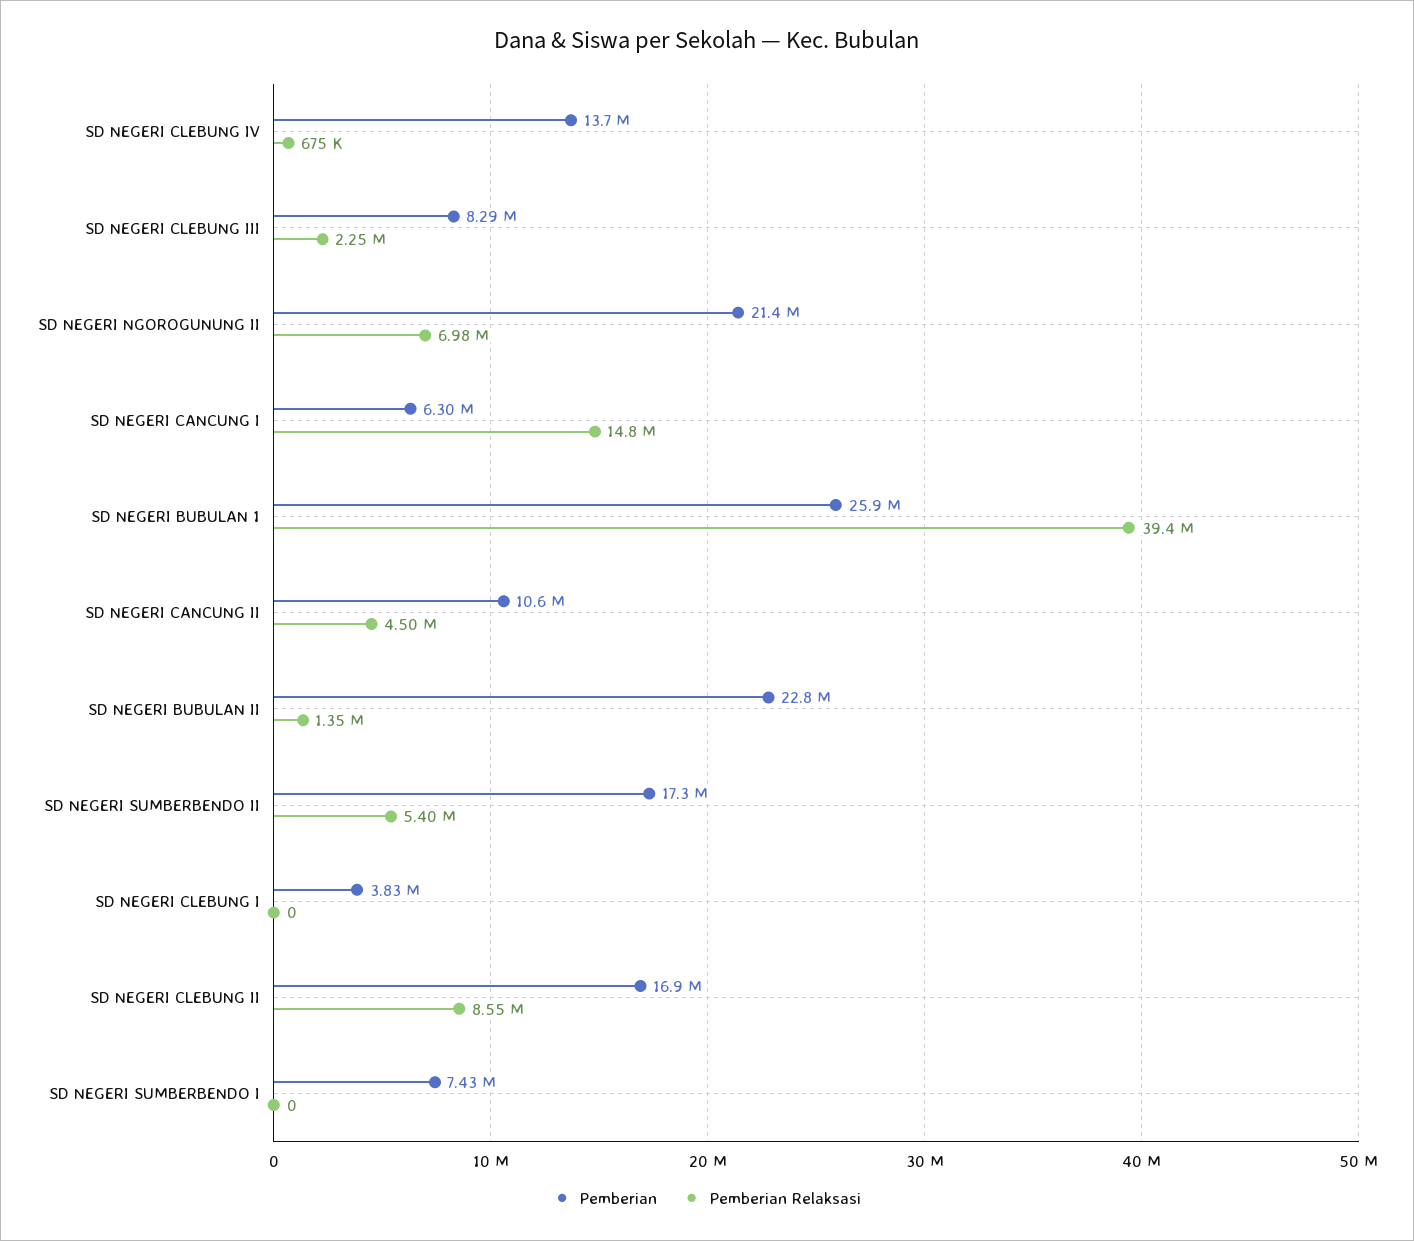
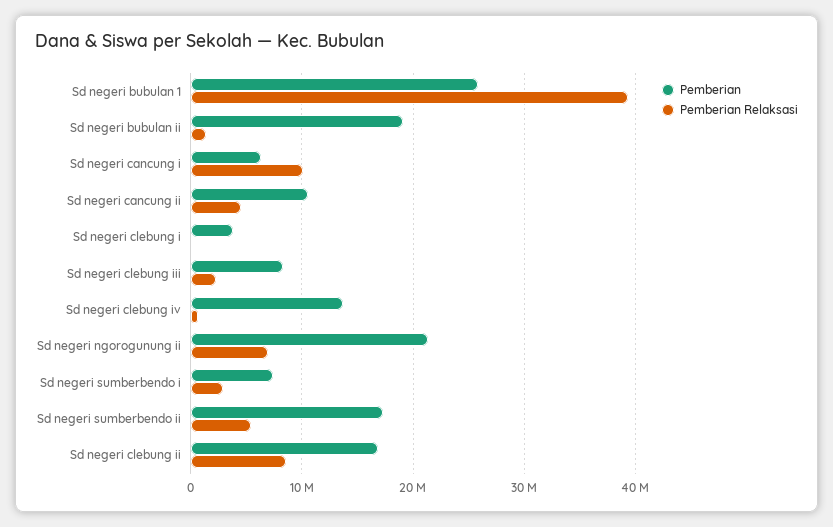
Pemberian Relaksasi, SD NEGERI CANCUNG I: 14800000 -> 10000000
Pemberian, SD NEGERI BUBULAN II: 22800000 -> 19000000
Pemberian Relaksasi, SD NEGERI SUMBERBENDO I: 0 -> 3000000

